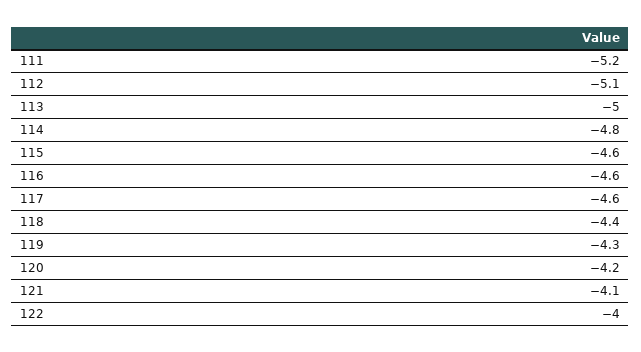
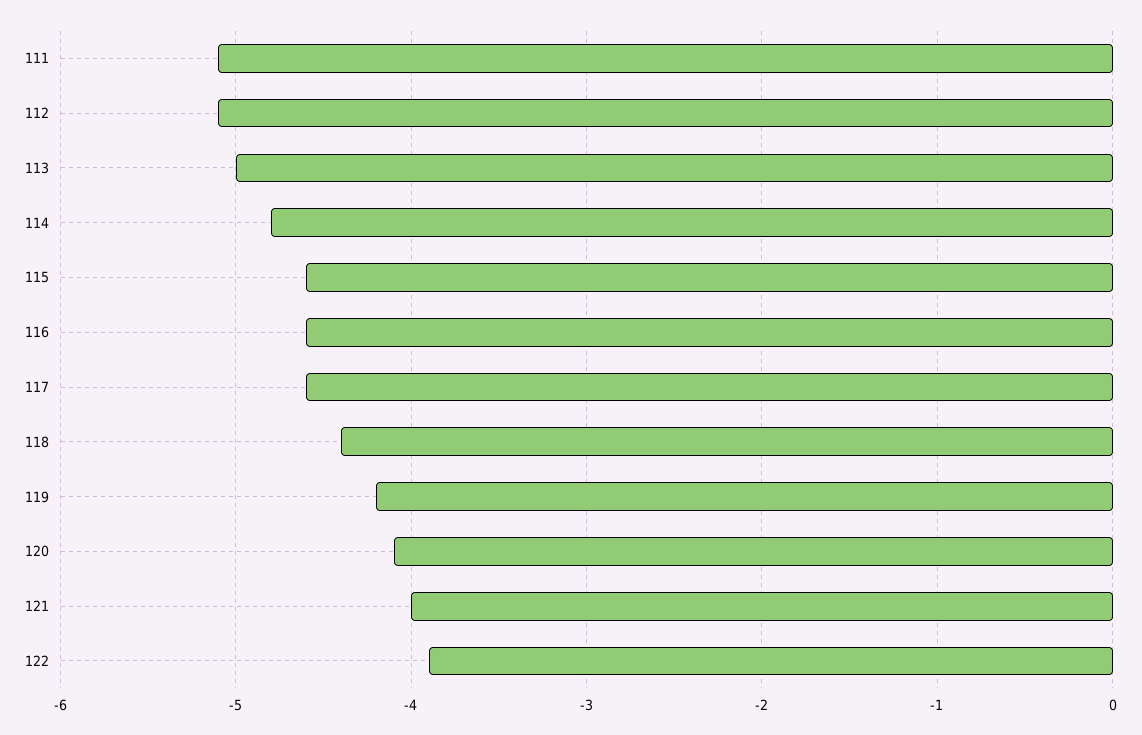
111: -5.2 -> -5.1
119: -4.3 -> -4.2
120: -4.2 -> -4.1
121: -4.1 -> -4
122: -4 -> -3.9

